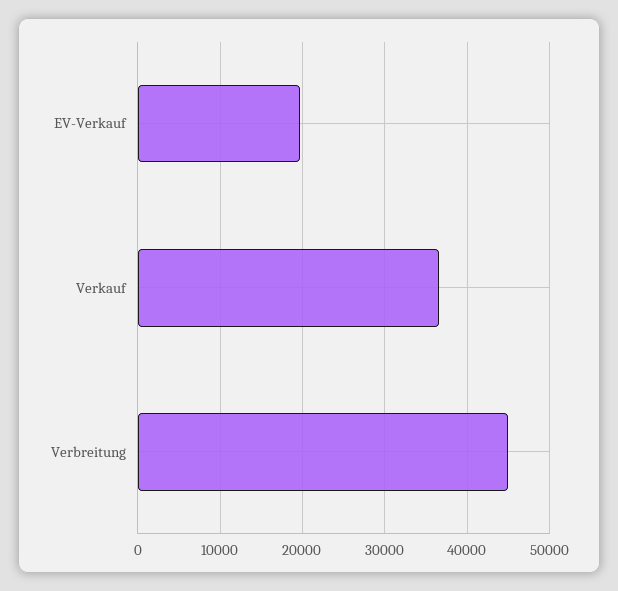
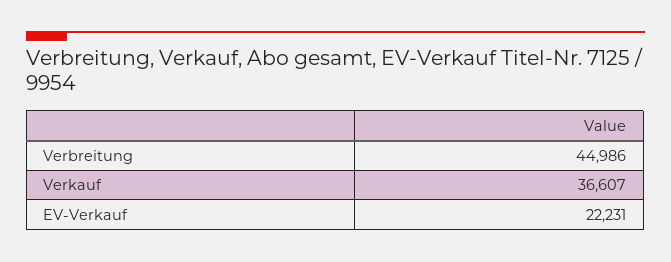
EV-Verkauf: 20000 -> 22231

